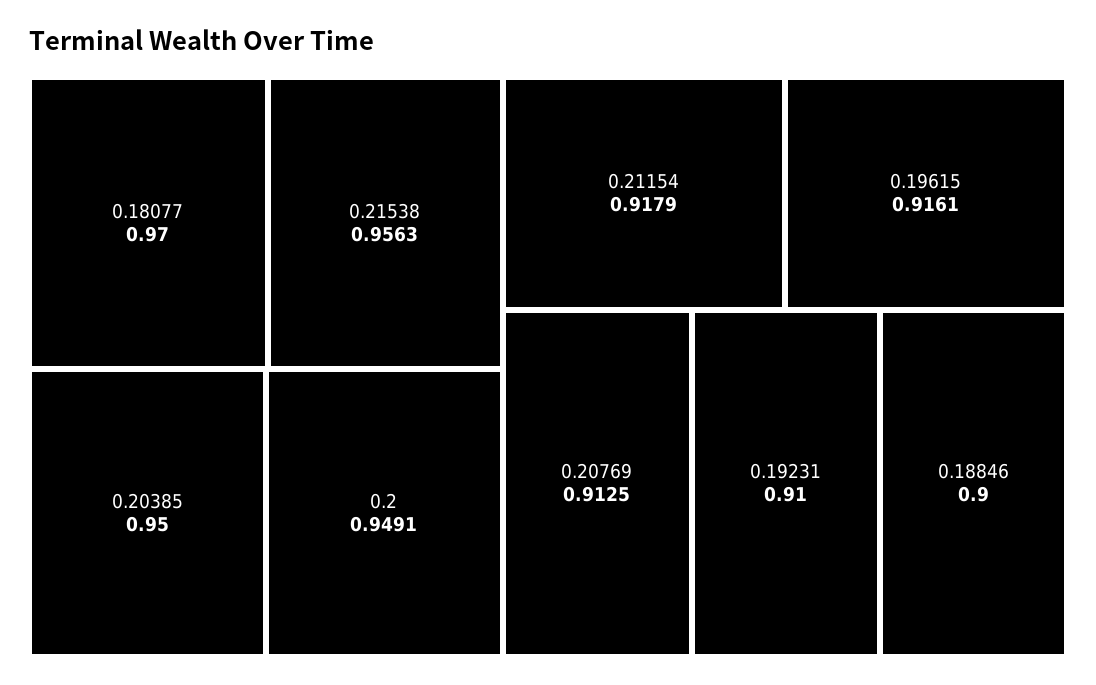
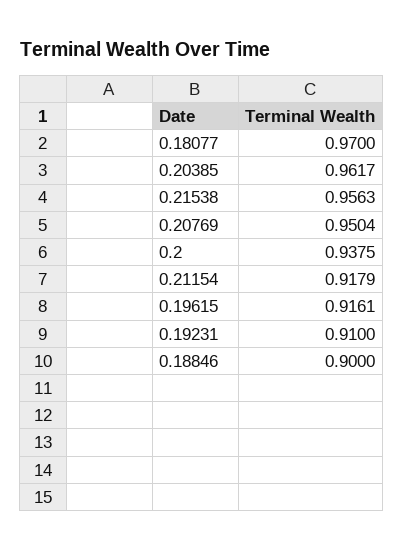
0.20385: 0.95 -> 0.9617
0.2: 0.9491 -> 0.9375
0.20769: 0.9125 -> 0.9504

